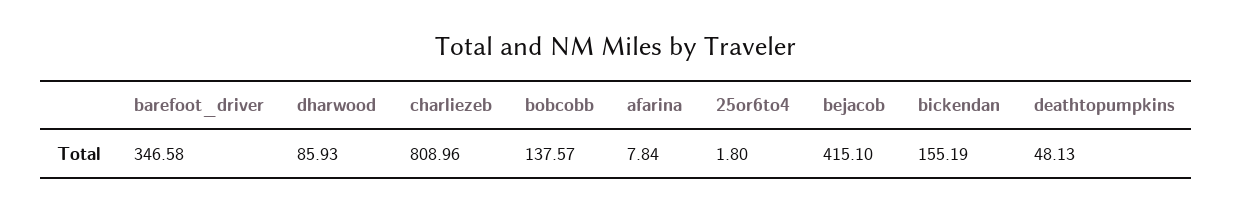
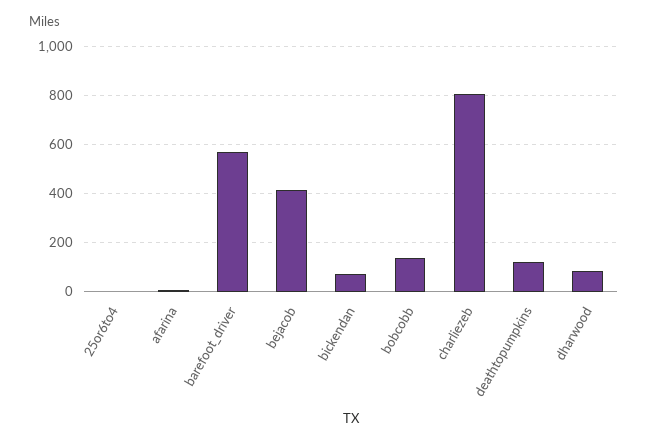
barefoot_driver: 346.58 -> 575
bickendan: 155.19 -> 75
deathtopumpkins: 48.13 -> 125

